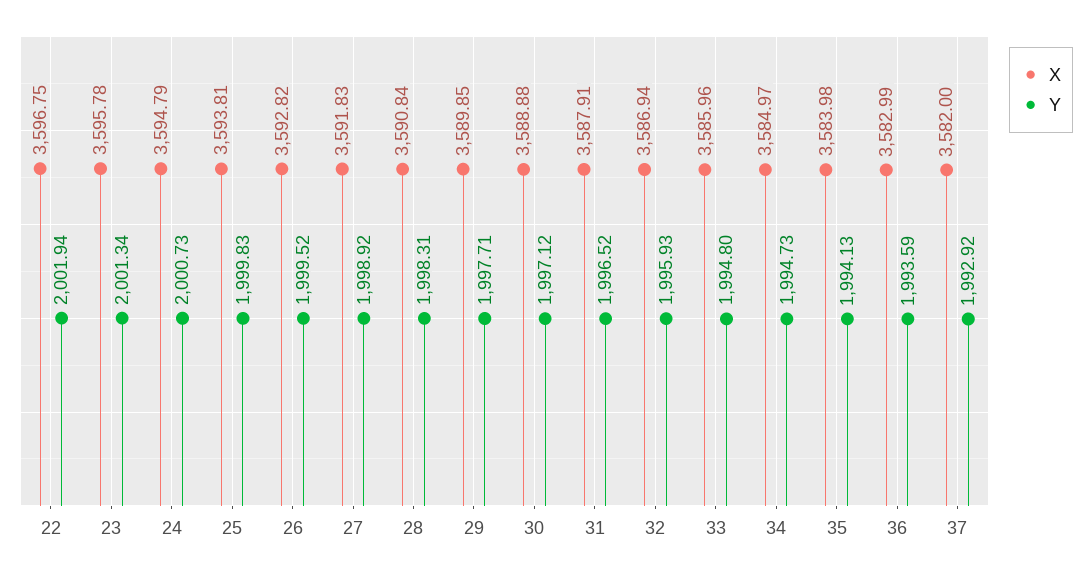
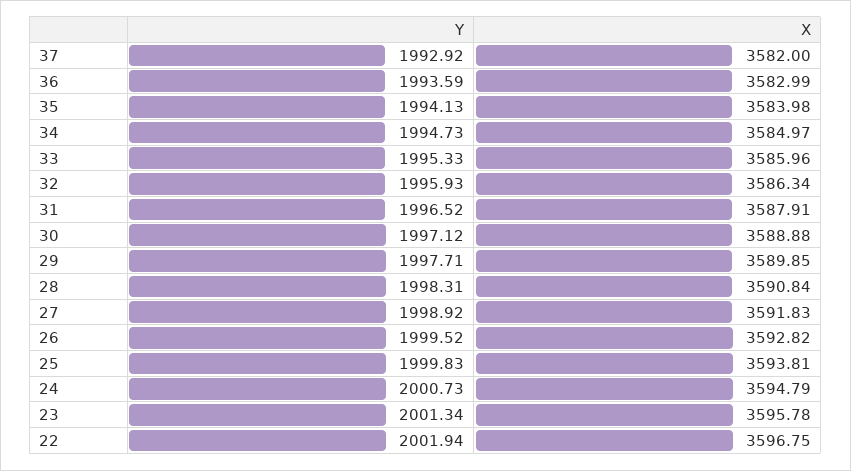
X, 32: 3586.94 -> 3586.34
Y, 33: 1994.8 -> 1995.33

